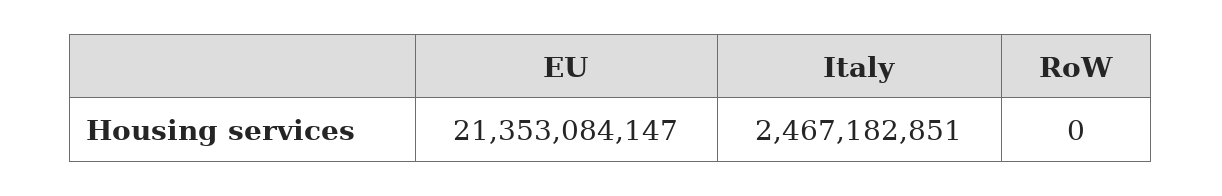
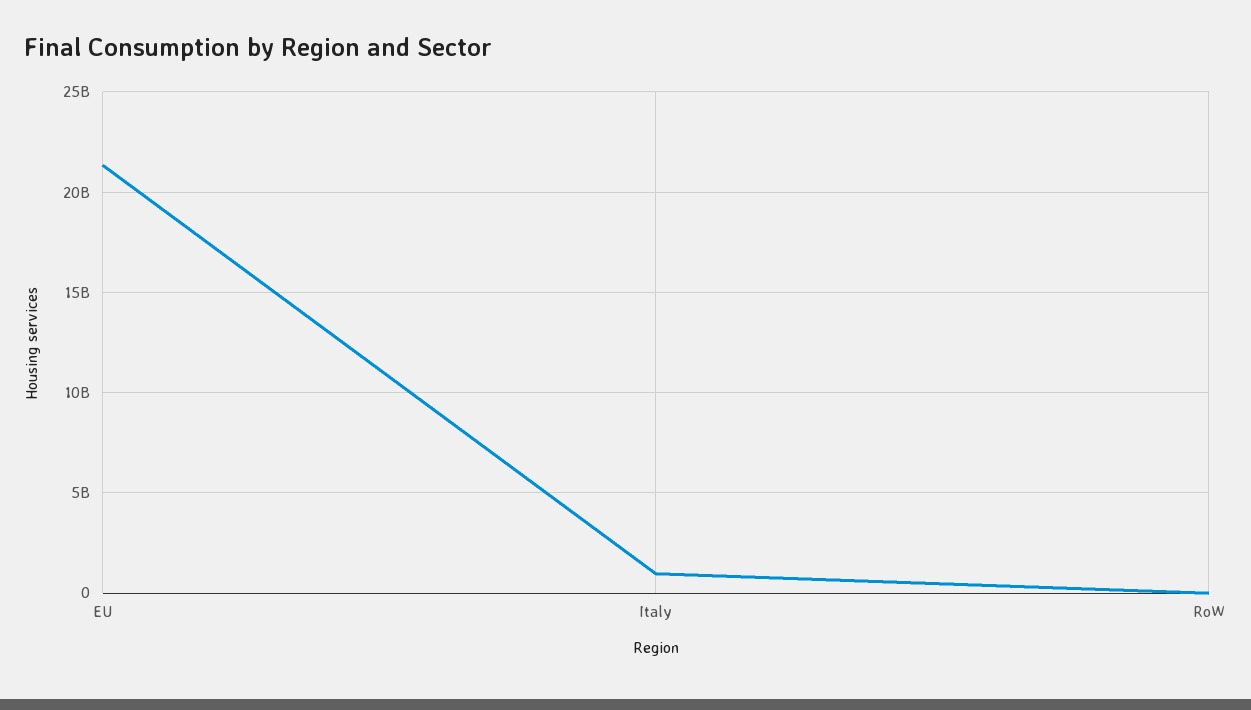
Italy: 2467182851 -> 1000000000

